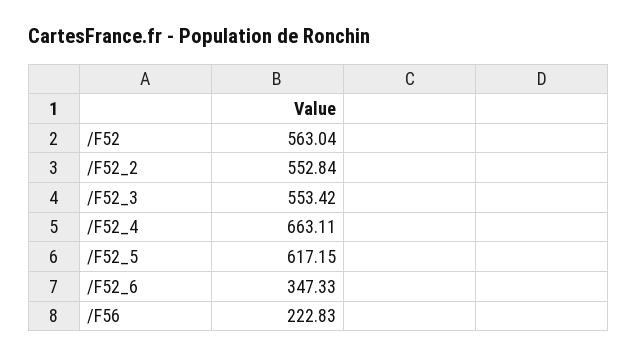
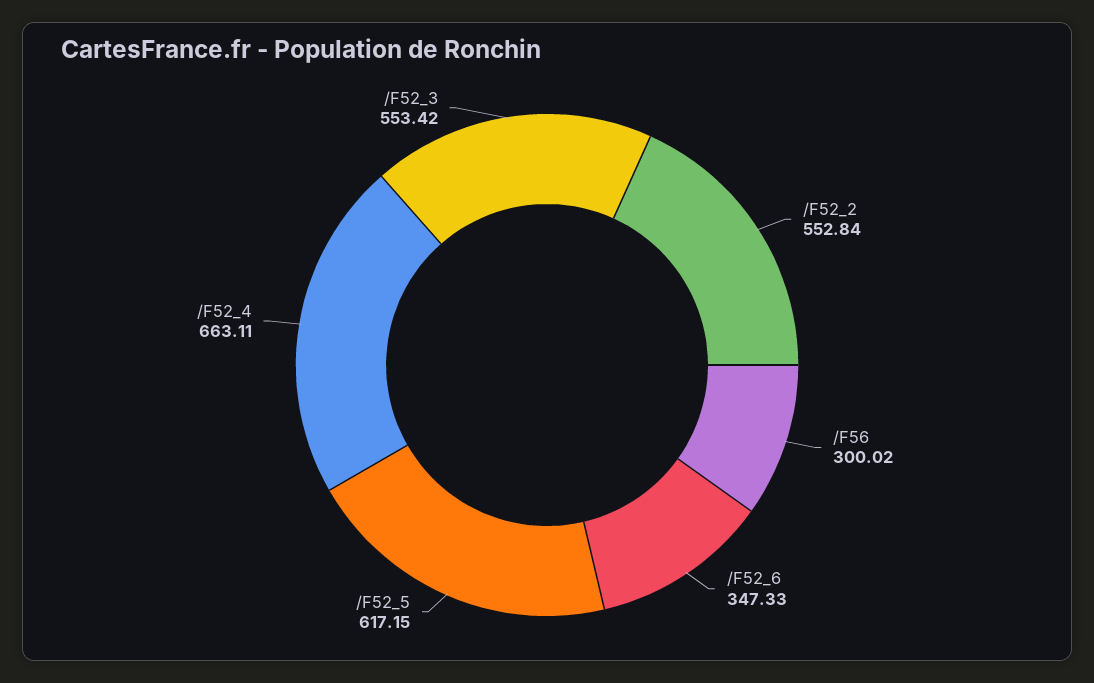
/F52: 563.04 -> none
/F56: 222.83 -> 300.02

